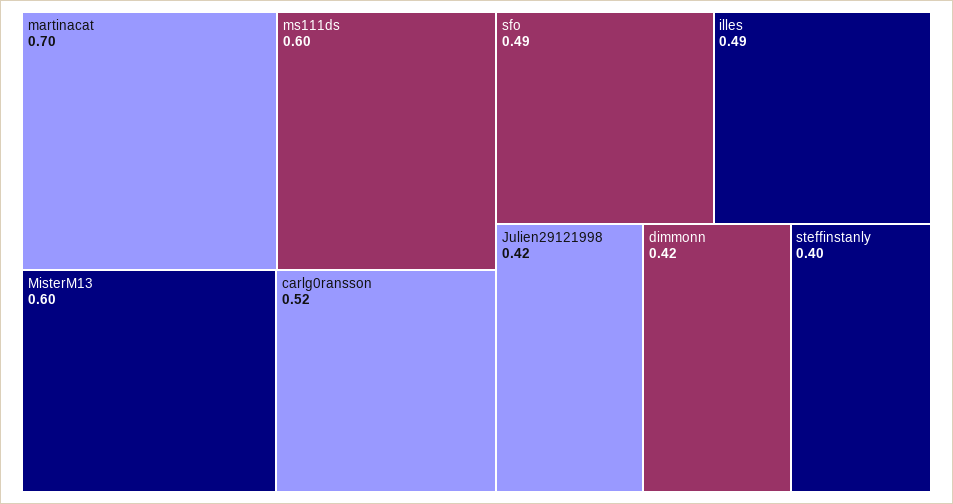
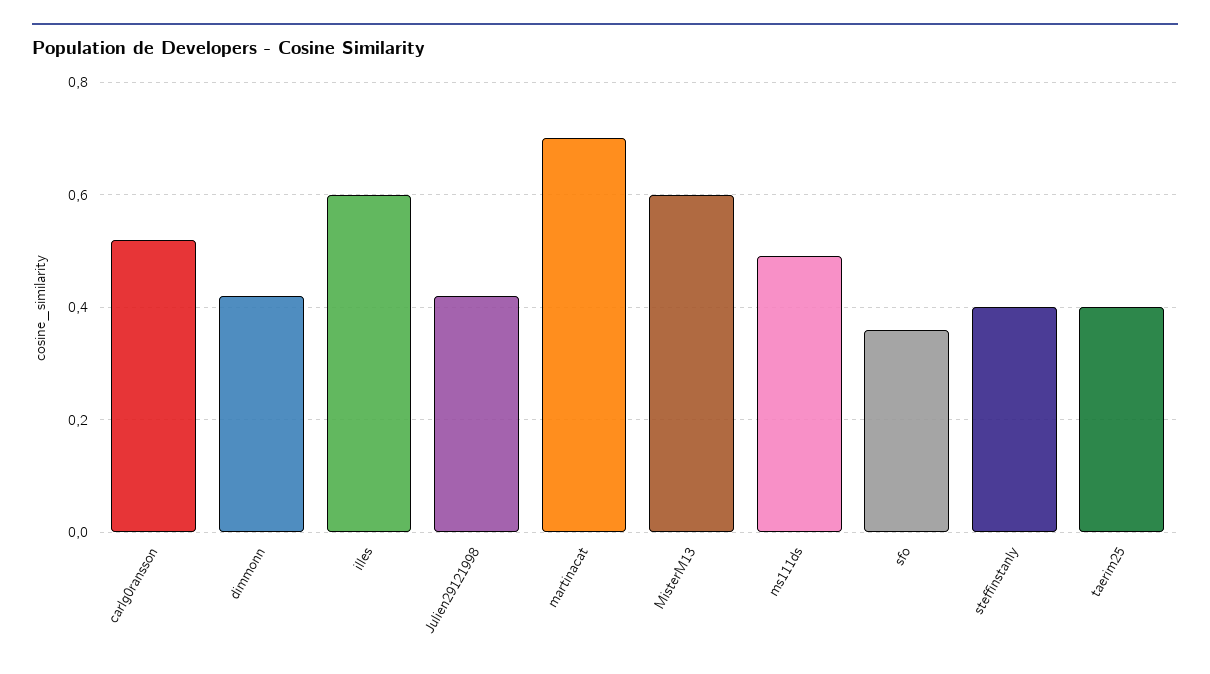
ms111ds: 0.6 -> 0.5
sfo: 0.49 -> 0.35
illes: 0.49 -> 0.6
taerim25: none -> 0.4

